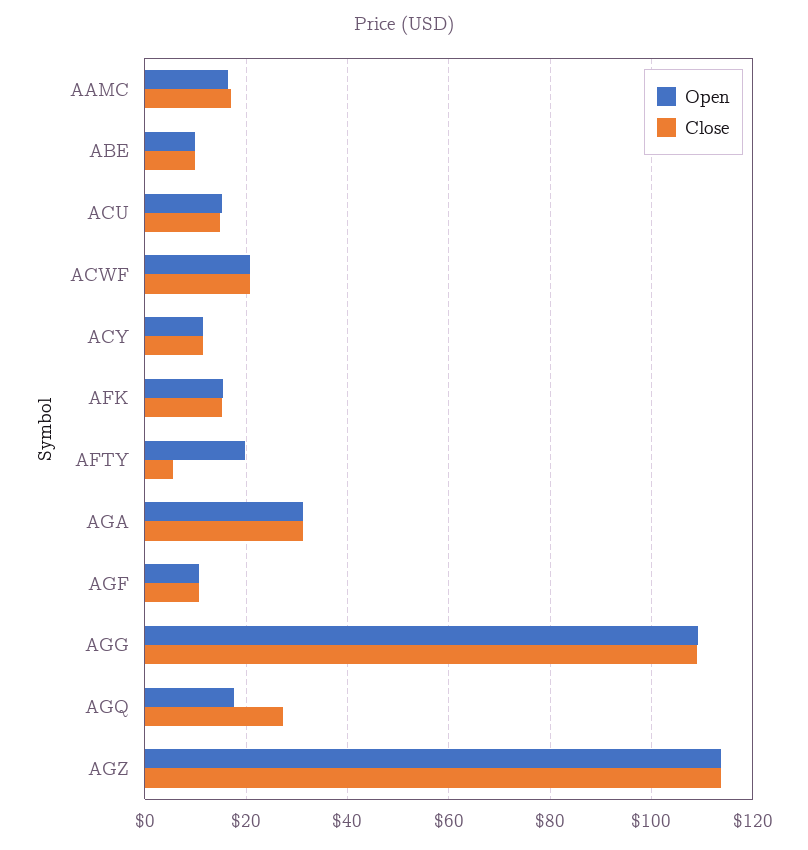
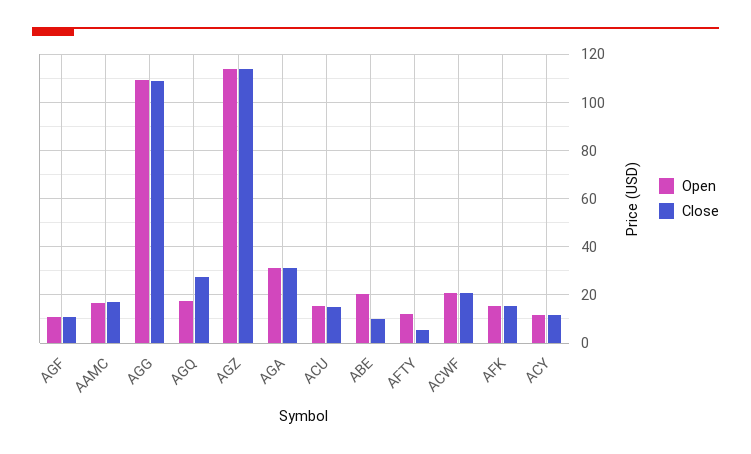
Open, ABE: 10 -> 20
Open, AFTY: 20 -> 12.5

